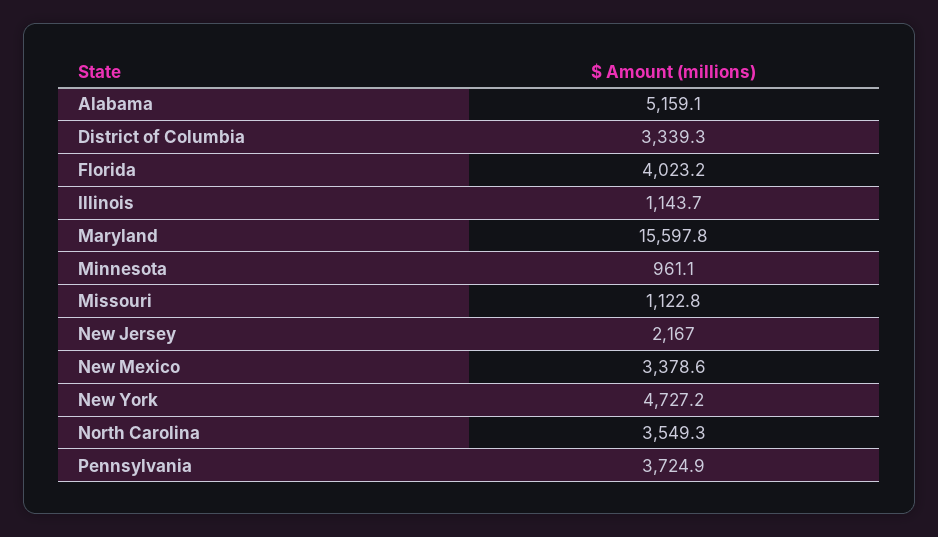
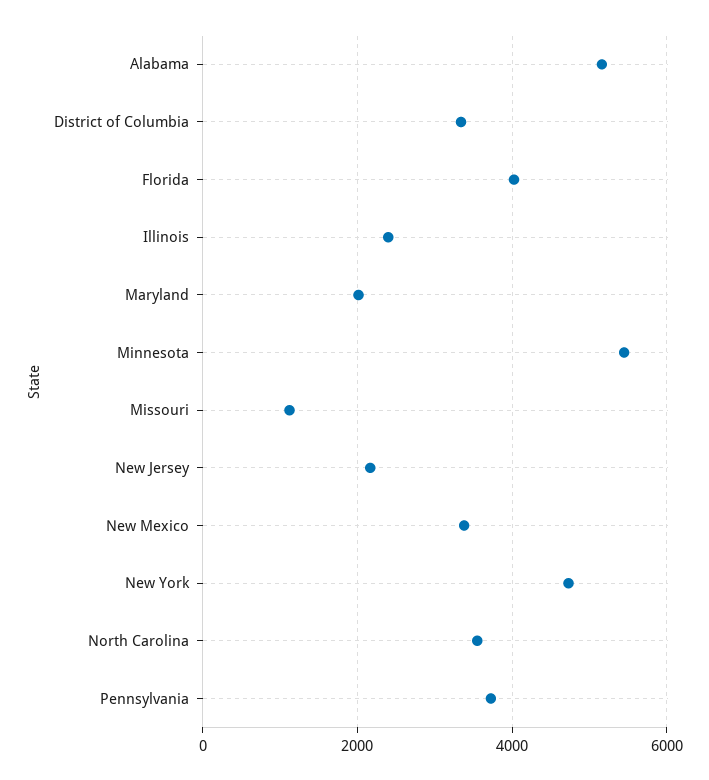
Illinois: 1143.7 -> 2400
Maryland: 15597.8 -> 2000
Minnesota: 961.1 -> 5400

